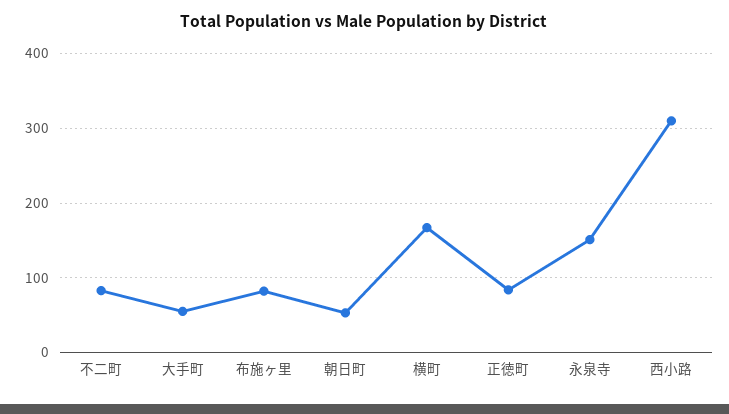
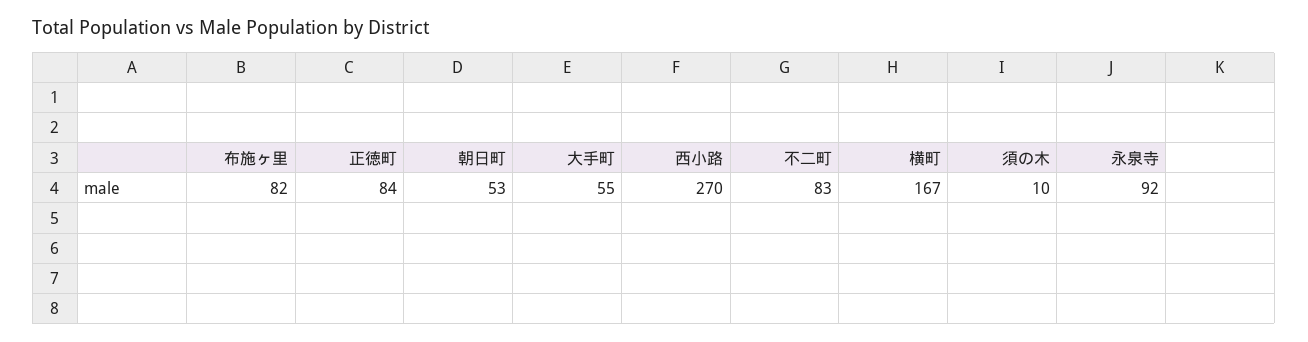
永泉寺: 150 -> 92
西小路: 310 -> 270
須の木: none -> 10

